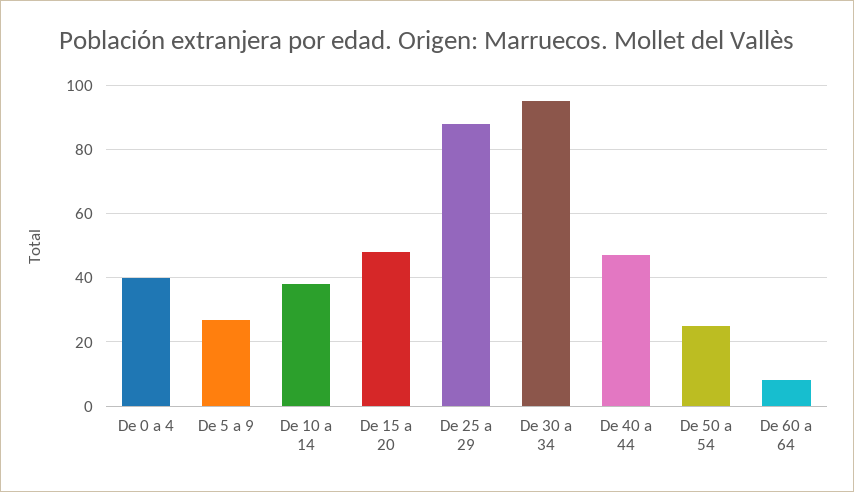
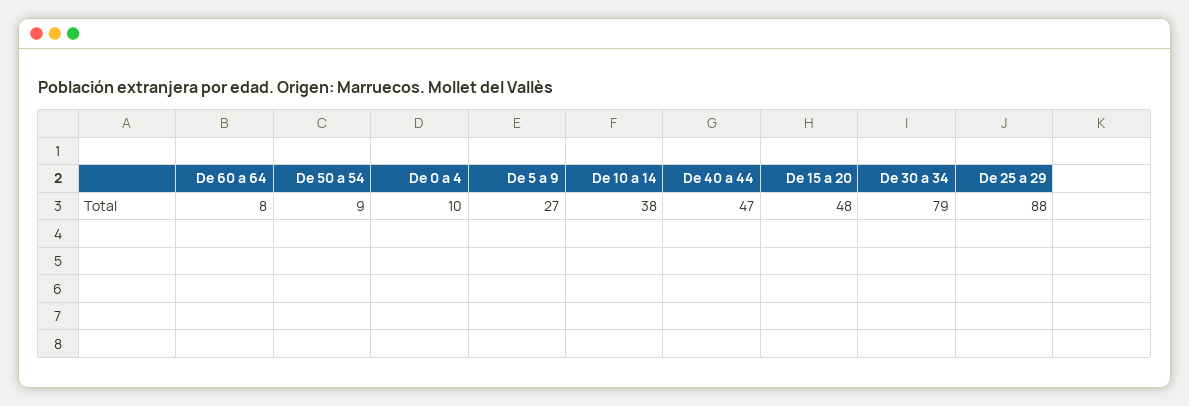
De 0 a 4: 40 -> 10
De 30 a 34: 95 -> 79
De 50 a 54: 25 -> 9

